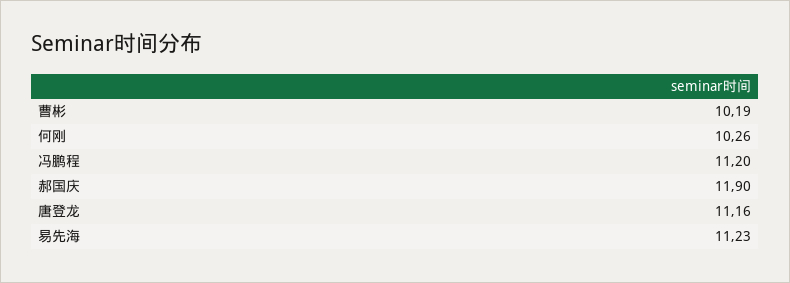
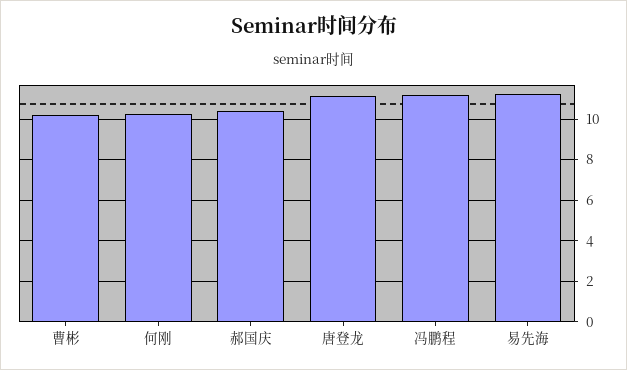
郝国庆: 11.9 -> 10.5

